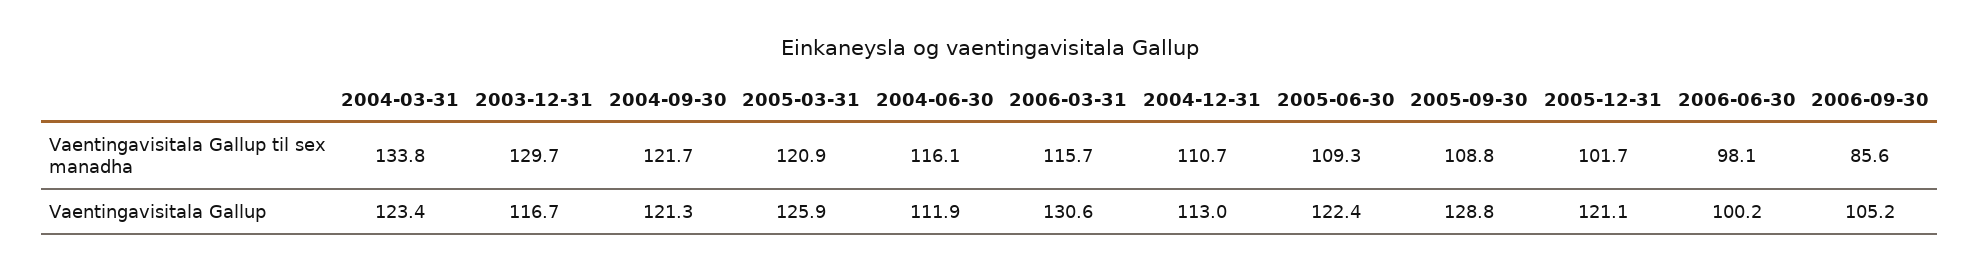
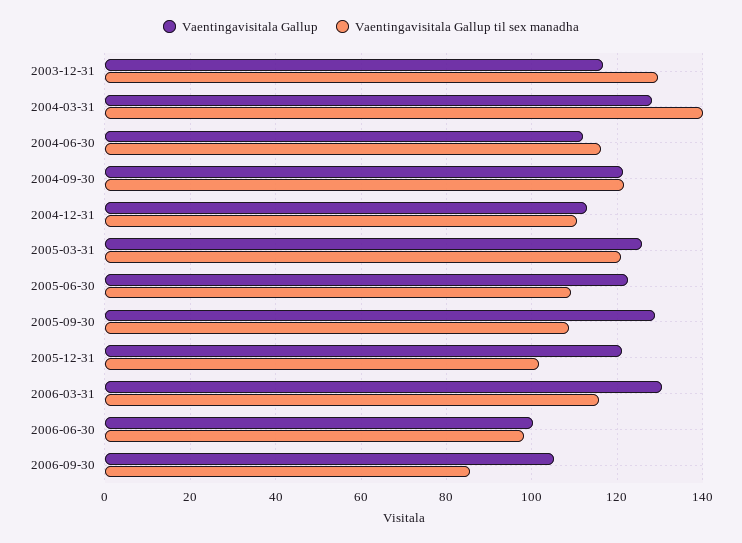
Vaentingavisitala Gallup til sex manadha, 2004-03-31: 133.8 -> 140
Vaentingavisitala Gallup, 2004-03-31: 123.4 -> 128

